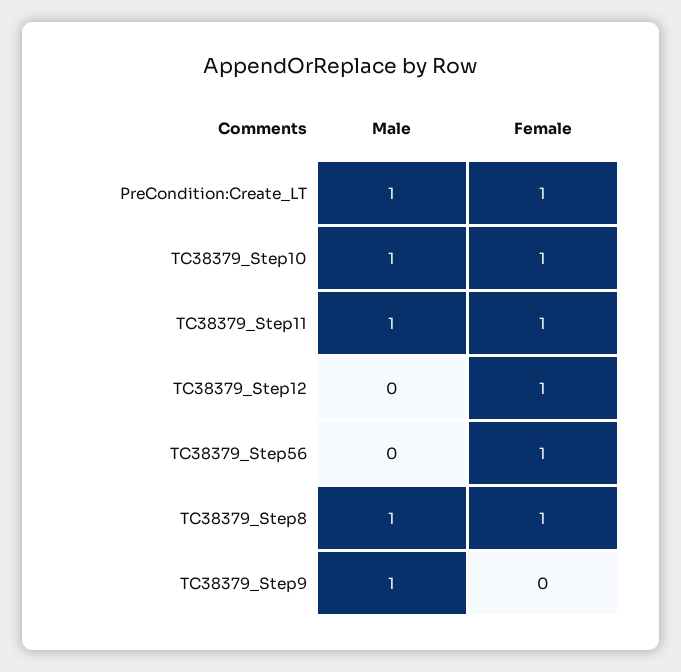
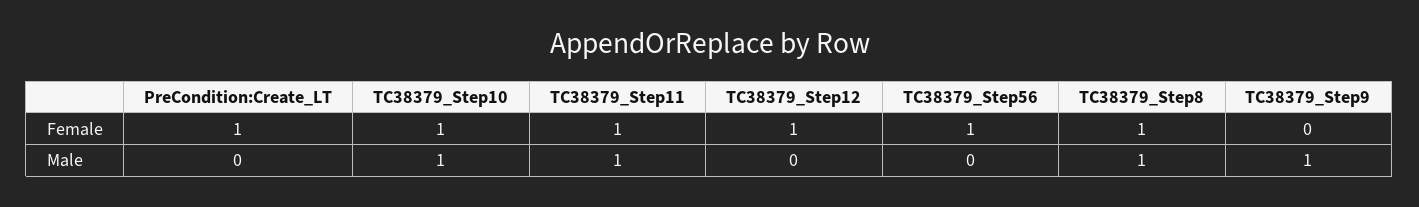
Male, PreCondition:Create_LT: 1 -> 0

